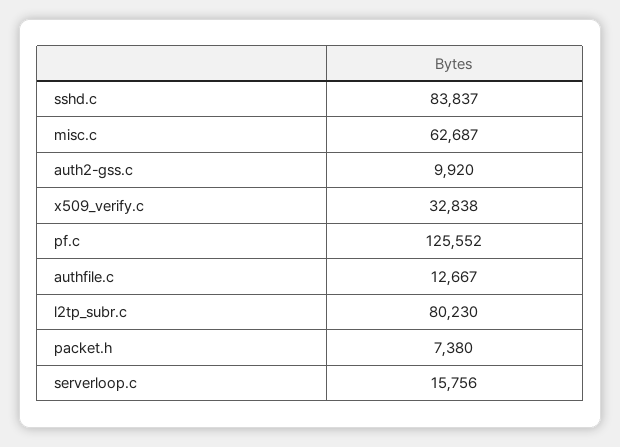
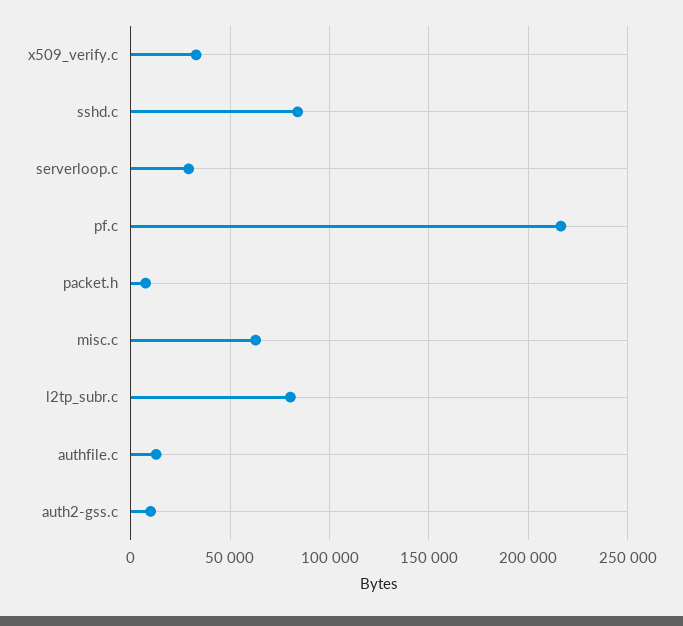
pf.c: 125552 -> 215000
serverloop.c: 15756 -> 30000

